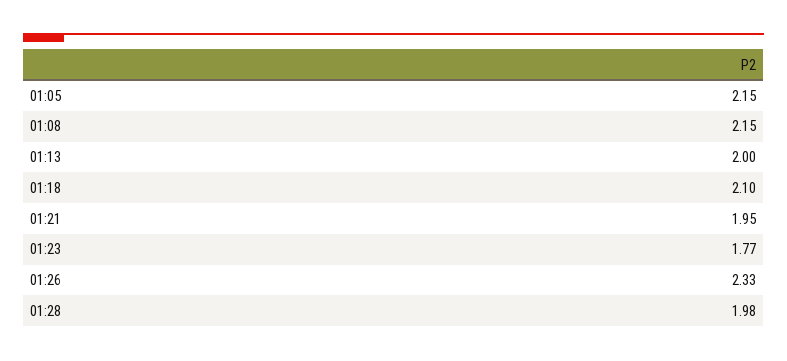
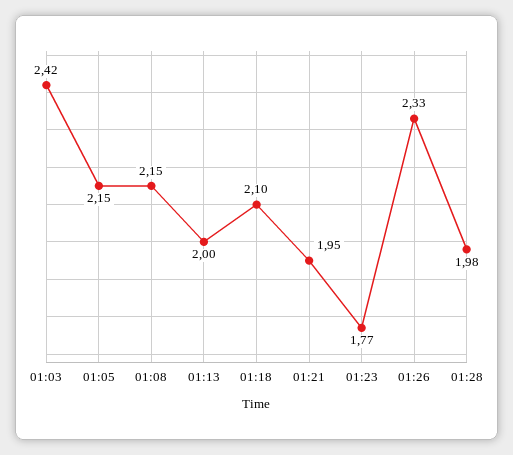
01:03: none -> 2.42

